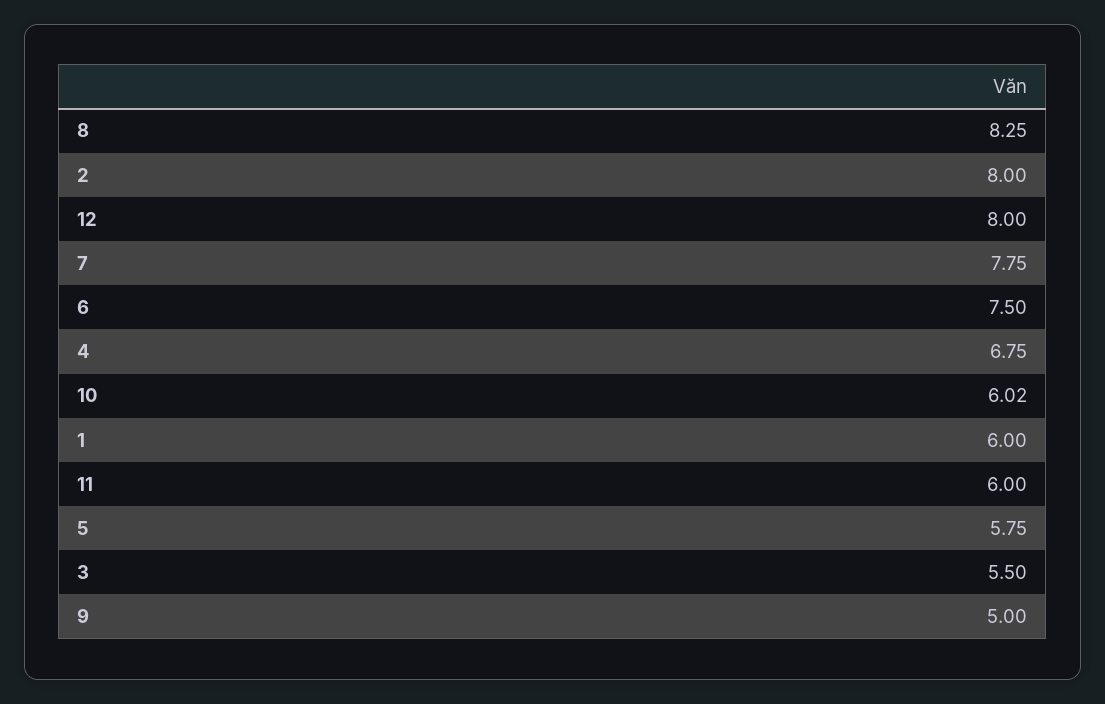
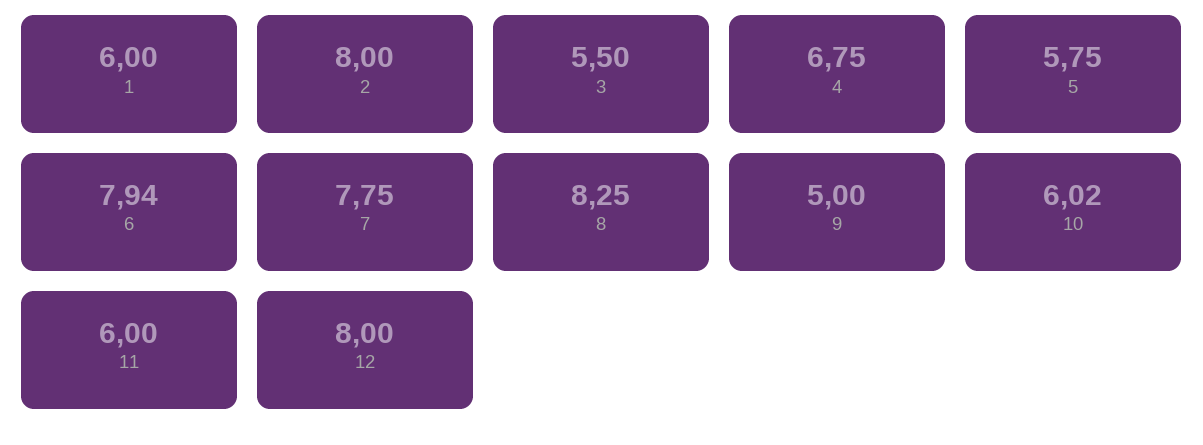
6: 7.5 -> 7.94

